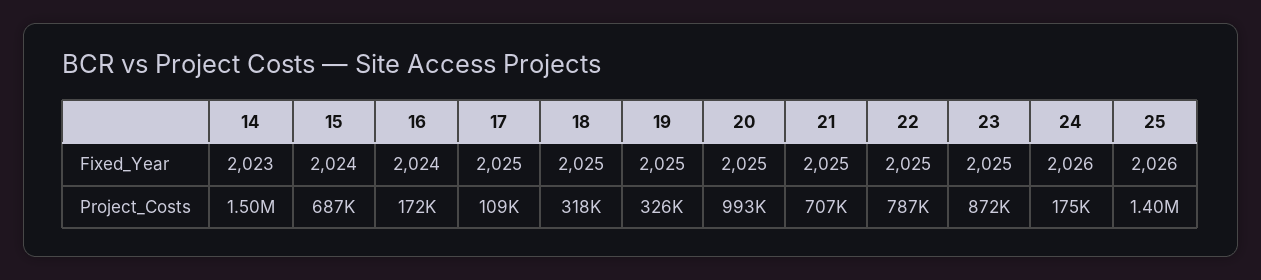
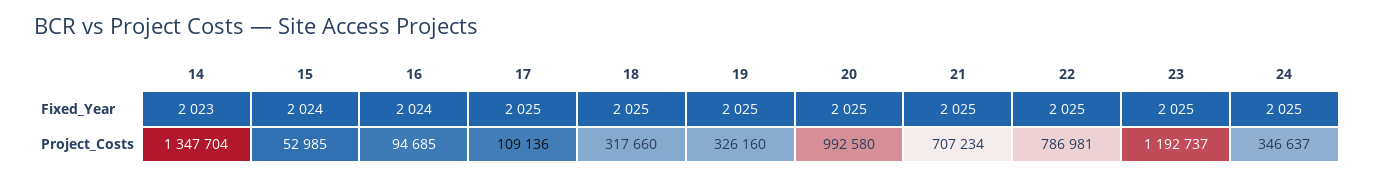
24, Fixed_Year: 2026 -> 2025
25, Fixed_Year: 2026 -> none
14, Project_Costs: 1500000 -> 1347704
15, Project_Costs: 687000 -> 52985
16, Project_Costs: 172000 -> 94685
23, Project_Costs: 872000 -> 1192737
24, Project_Costs: 175000 -> 346637
25, Project_Costs: 1400000 -> none

